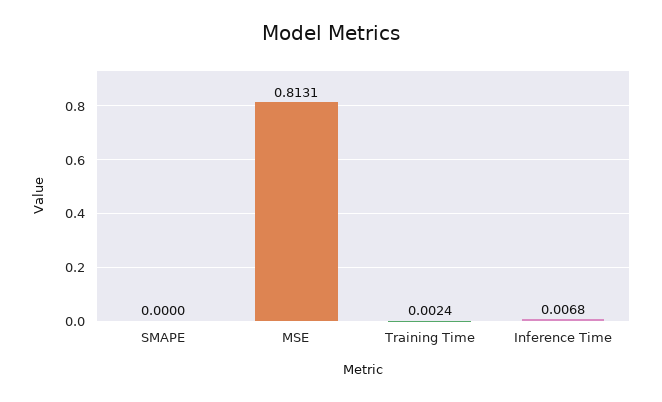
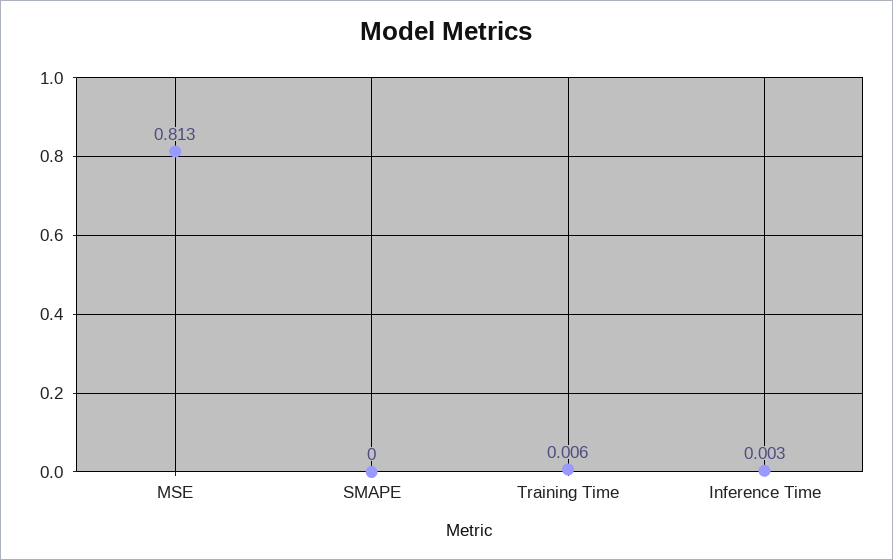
Training Time: 0.0024 -> 0.006
Inference Time: 0.0068 -> 0.003

